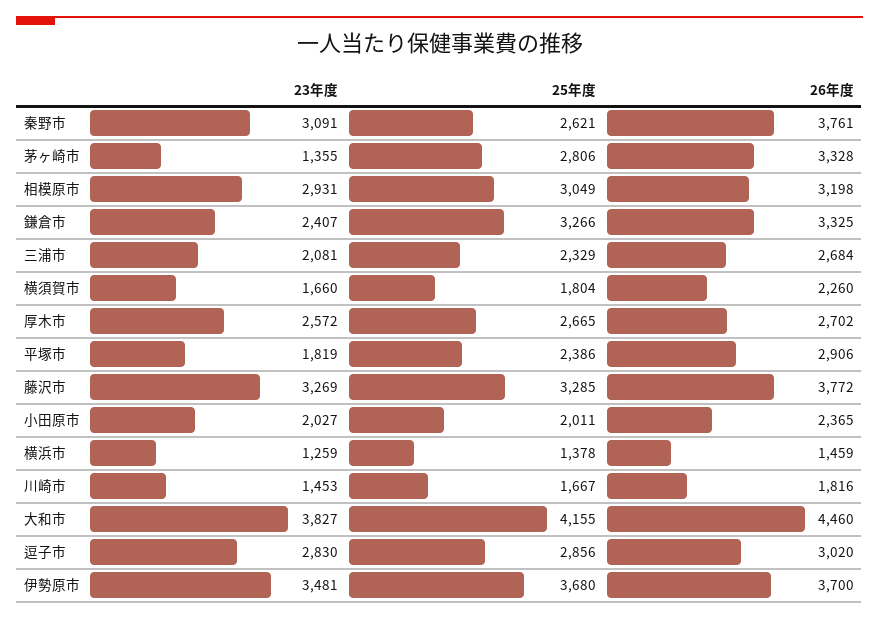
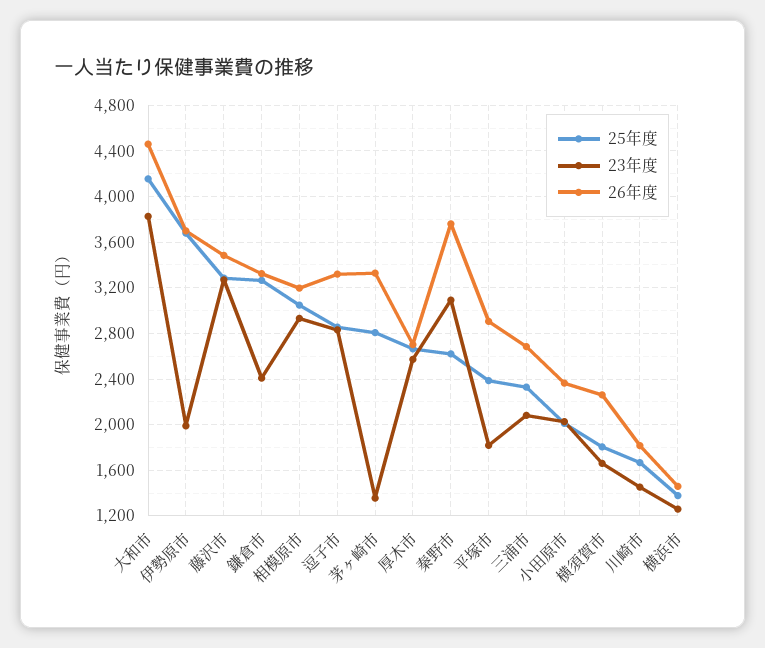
26年度, 藤沢市: 3772 -> 3500
26年度, 逗子市: 3020 -> 3300
23年度, 伊勢原市: 3481 -> 2000

